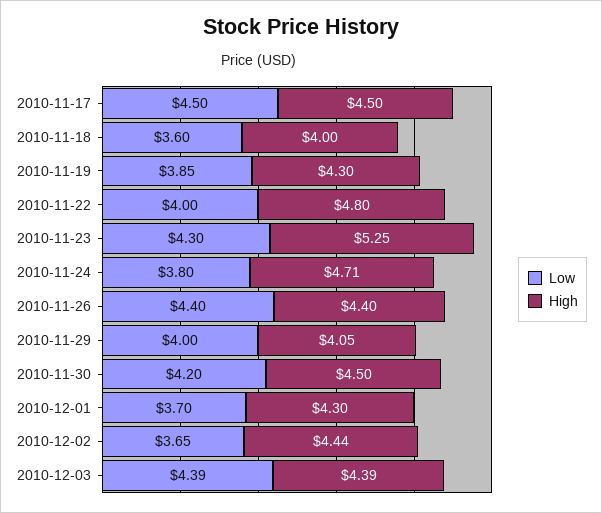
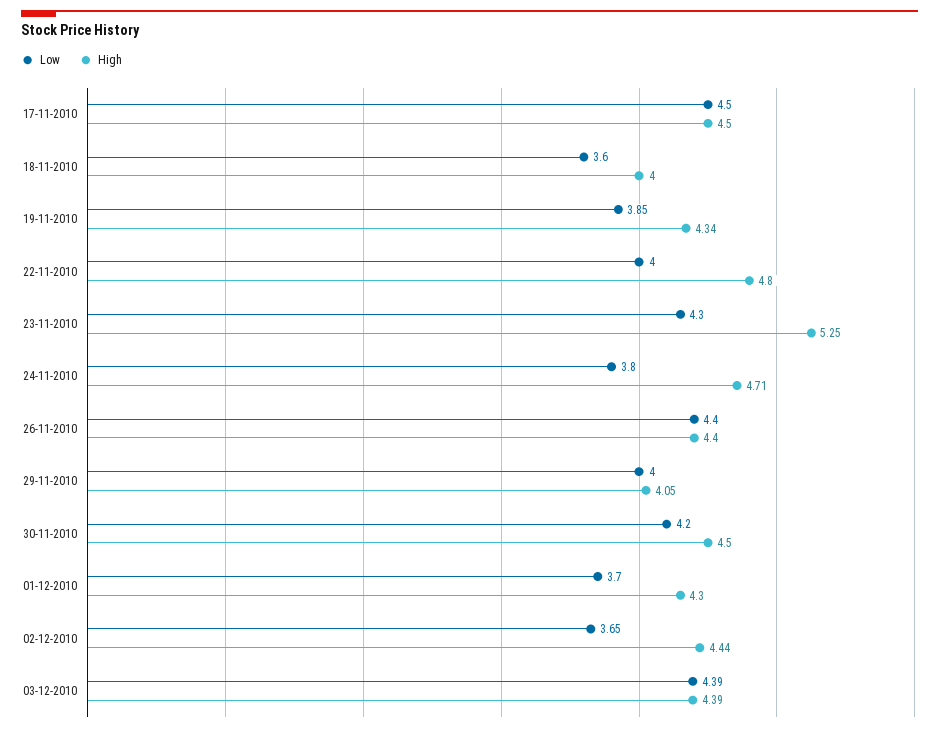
High, 2010-11-19: 4.3 -> 4.34

